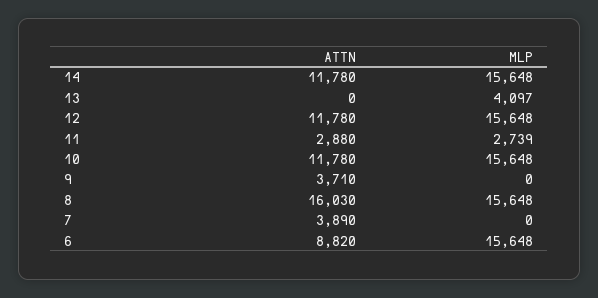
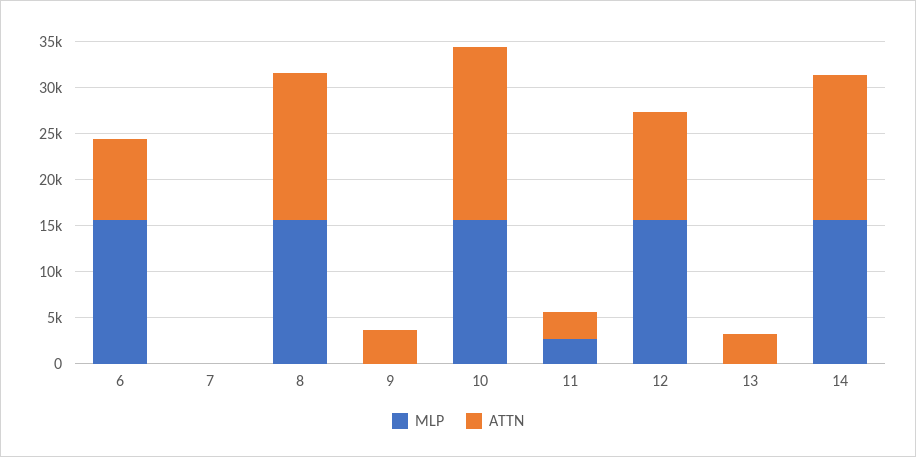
ATTN, 14: 11780 -> 16000
ATTN, 13: 0 -> 3000
MLP, 13: 4097 -> 0
ATTN, 10: 11780 -> 19000
ATTN, 7: 3890 -> 0

